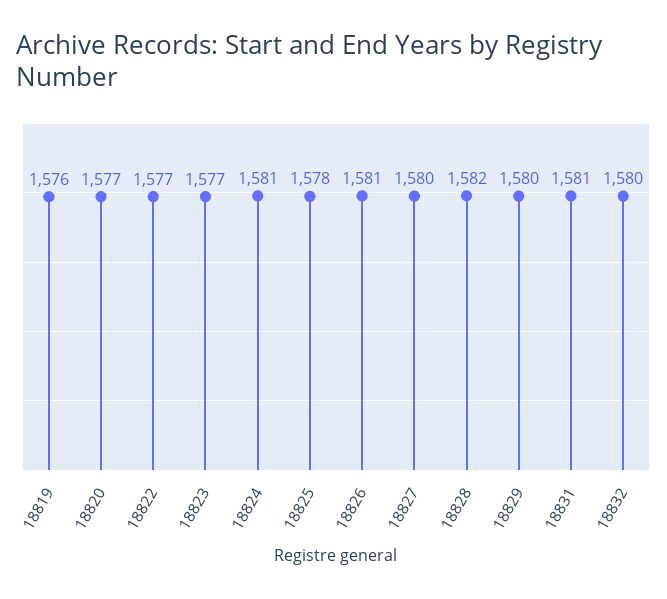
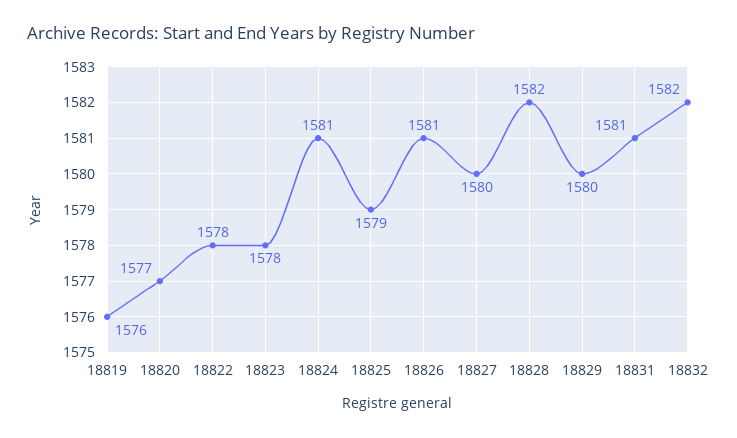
18822: 1577 -> 1578
18823: 1577 -> 1578
18825: 1578 -> 1579
18832: 1580 -> 1582

